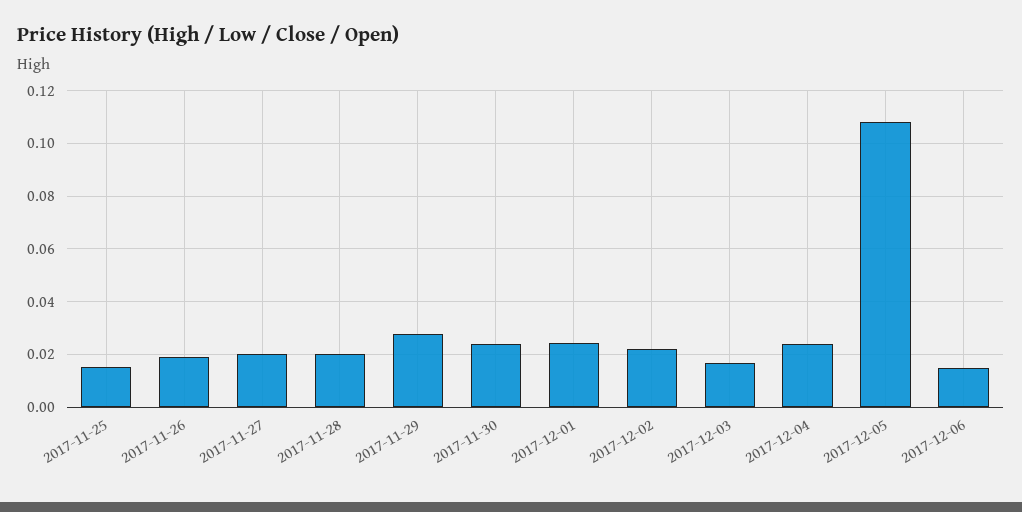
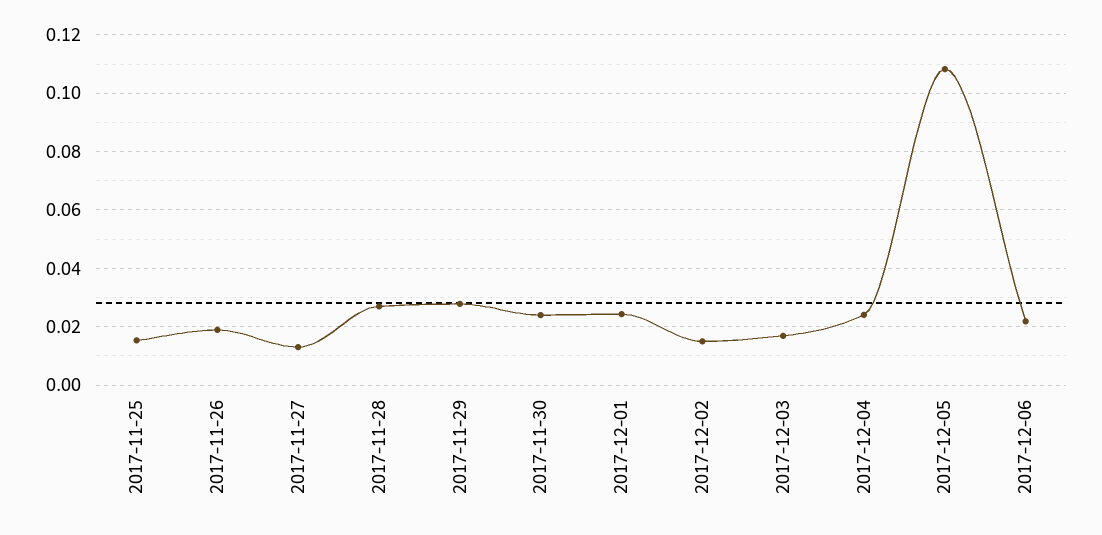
2017-11-27: 0.02 -> 0.0125
2017-11-28: 0.02 -> 0.0275
2017-12-02: 0.0225 -> 0.015
2017-12-06: 0.015 -> 0.0225

